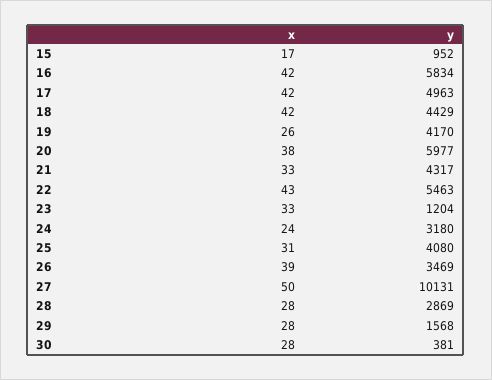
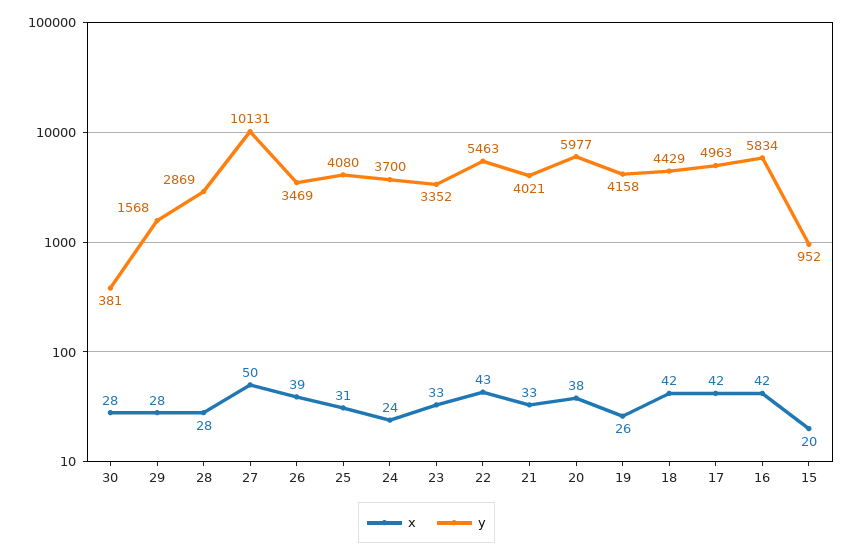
x, 15: 17 -> 20
y, 19: 4170 -> 4158
y, 21: 4317 -> 4021
y, 23: 1204 -> 3352
y, 24: 3180 -> 3700

